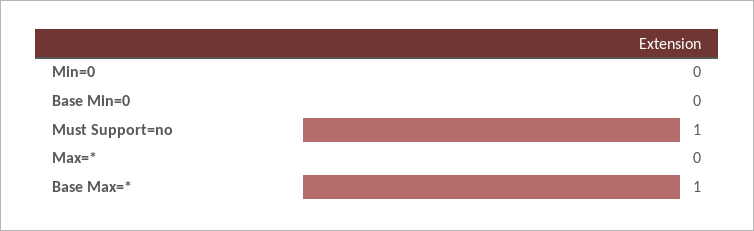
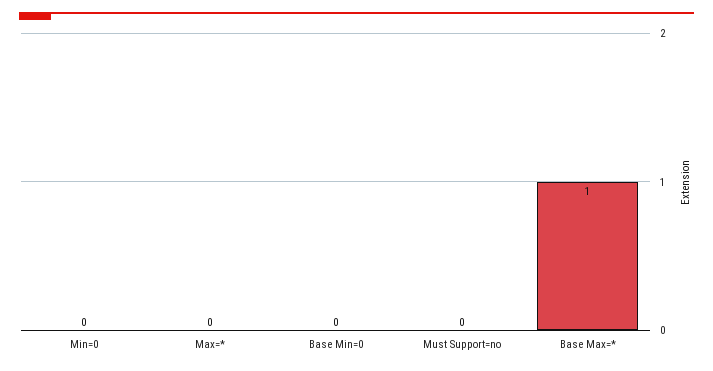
Must Support=no: 1 -> 0

